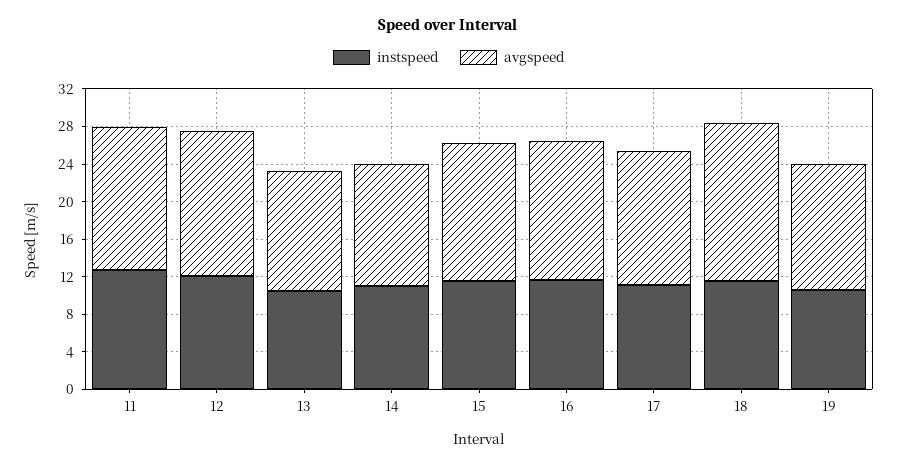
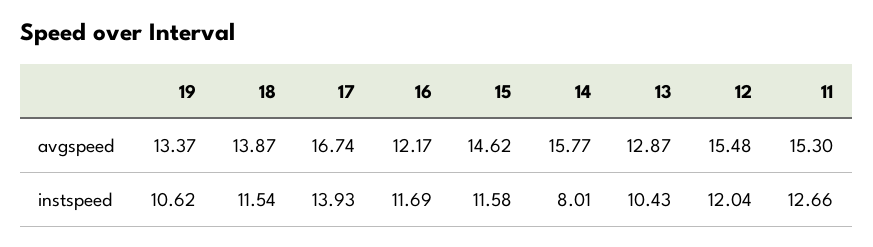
instspeed, 14: 11 -> 8.01
avgspeed, 14: 13 -> 15.77
avgspeed, 16: 15 -> 12.17
instspeed, 17: 11 -> 13.93
avgspeed, 17: 14 -> 16.74
avgspeed, 18: 17 -> 13.87

